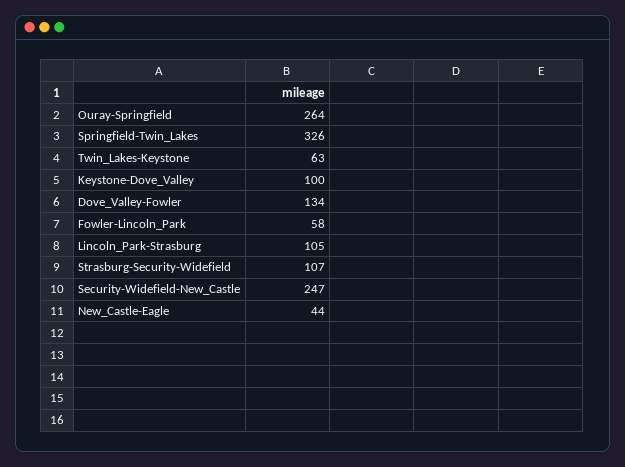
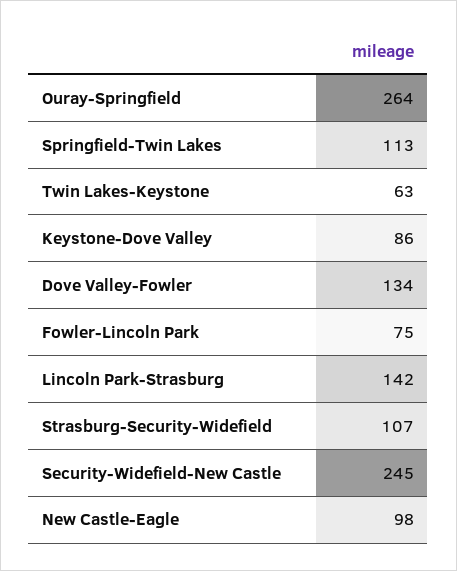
Springfield-Twin_Lakes: 326 -> 113
Keystone-Dove_Valley: 100 -> 86
Fowler-Lincoln_Park: 58 -> 75
Lincoln_Park-Strasburg: 105 -> 142
Security-Widefield-New_Castle: 247 -> 245
New_Castle-Eagle: 44 -> 98

